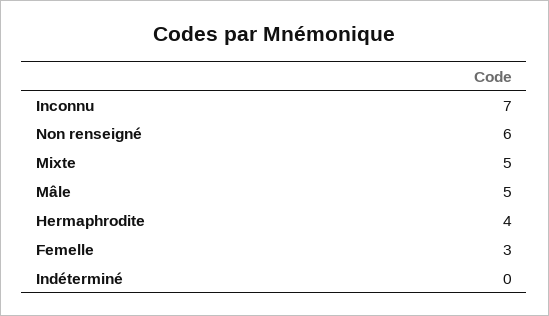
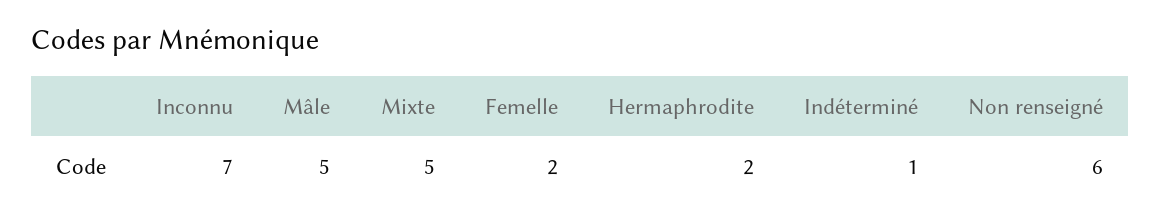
Hermaphrodite: 4 -> 2
Femelle: 3 -> 2
Indéterminé: 0 -> 1

